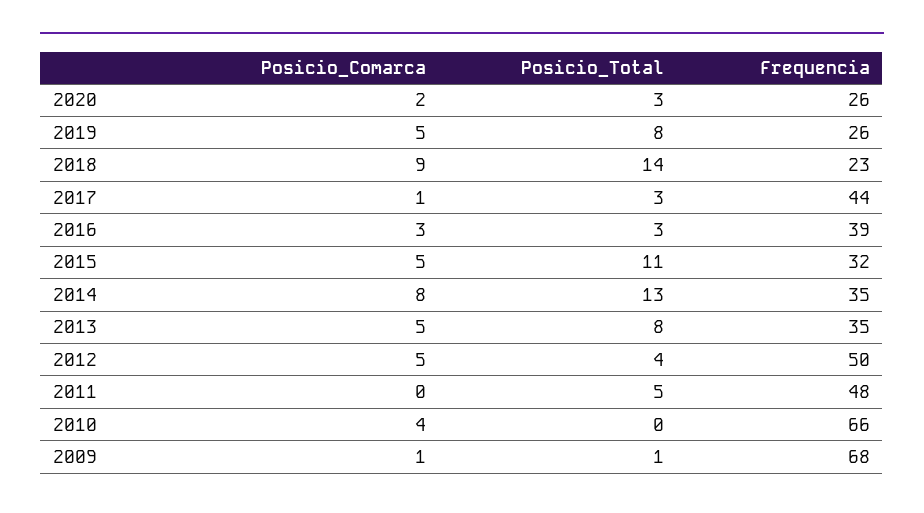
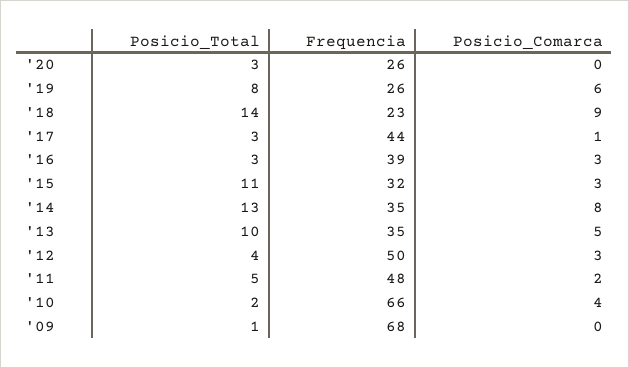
Posicio_Comarca, 2020: 2 -> 0
Posicio_Comarca, 2019: 5 -> 6
Posicio_Comarca, 2015: 5 -> 3
Posicio_Total, 2013: 8 -> 10
Posicio_Comarca, 2012: 5 -> 3
Posicio_Comarca, 2011: 0 -> 2
Posicio_Total, 2010: 0 -> 2
Posicio_Comarca, 2009: 1 -> 0

